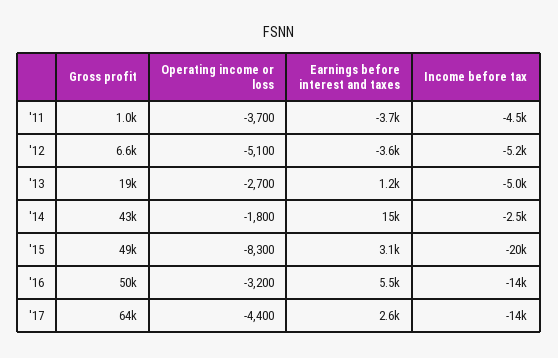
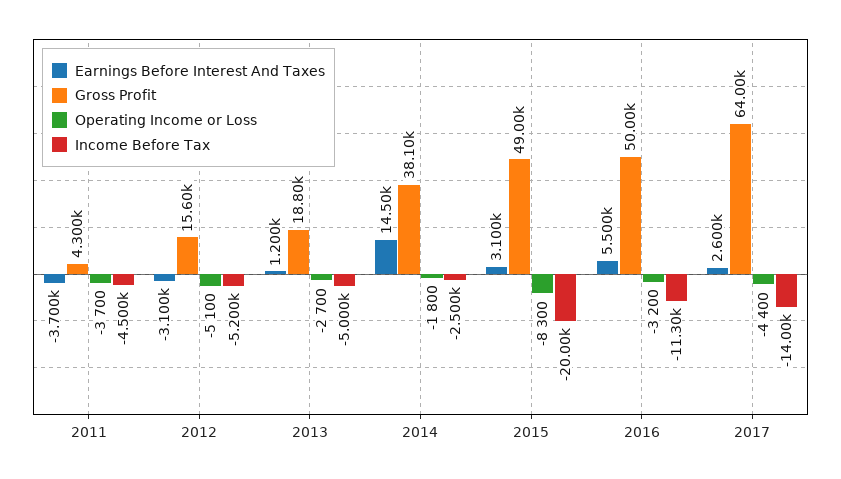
Gross profit, '11: 1000 -> 4300
Gross profit, '12: 6600 -> 15600
Earnings before interest and taxes, '12: -3600 -> -3100
Gross profit, '14: 43000 -> 38100
Income before tax, '16: -14000 -> -11300

